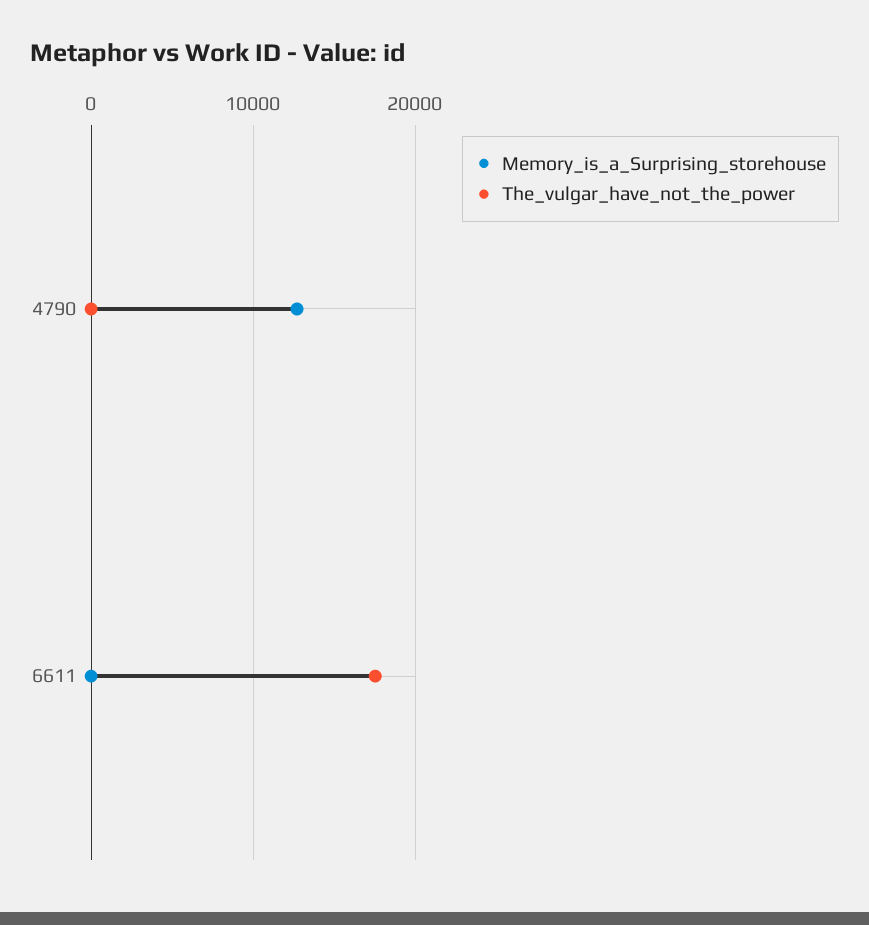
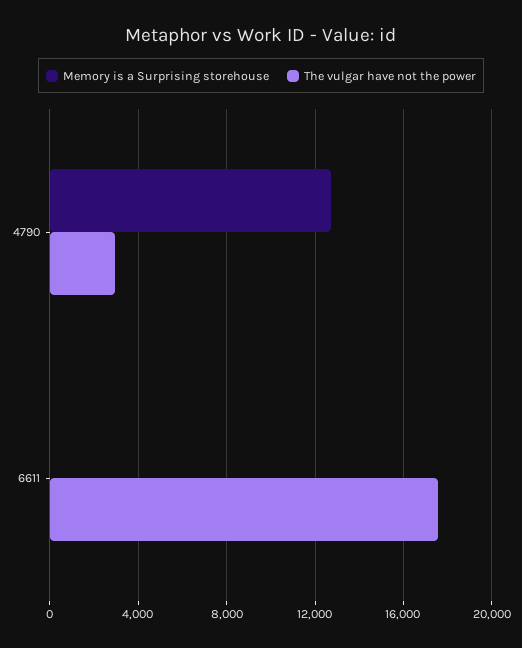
The_vulgar_have_not_the_power, 4790: 0 -> 3000

